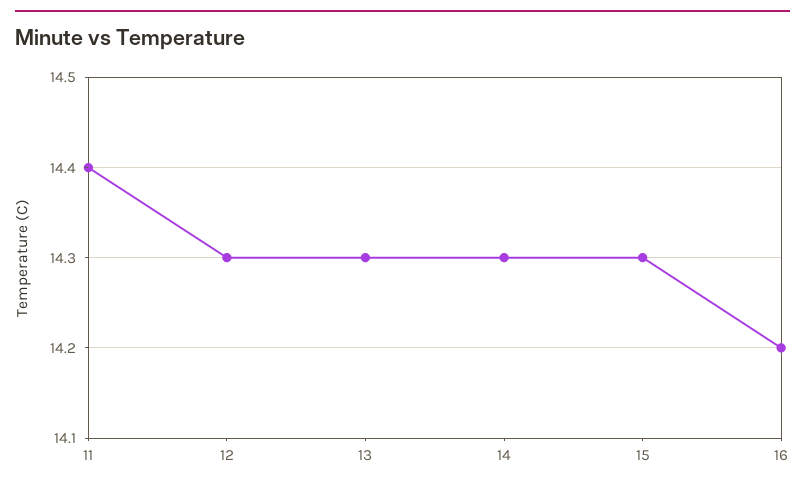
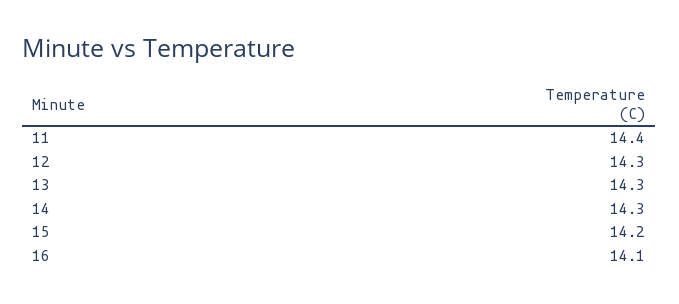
15: 14.3 -> 14.2
16: 14.2 -> 14.1

